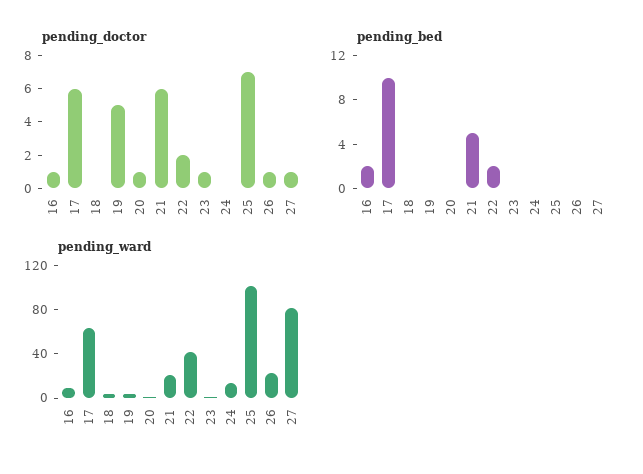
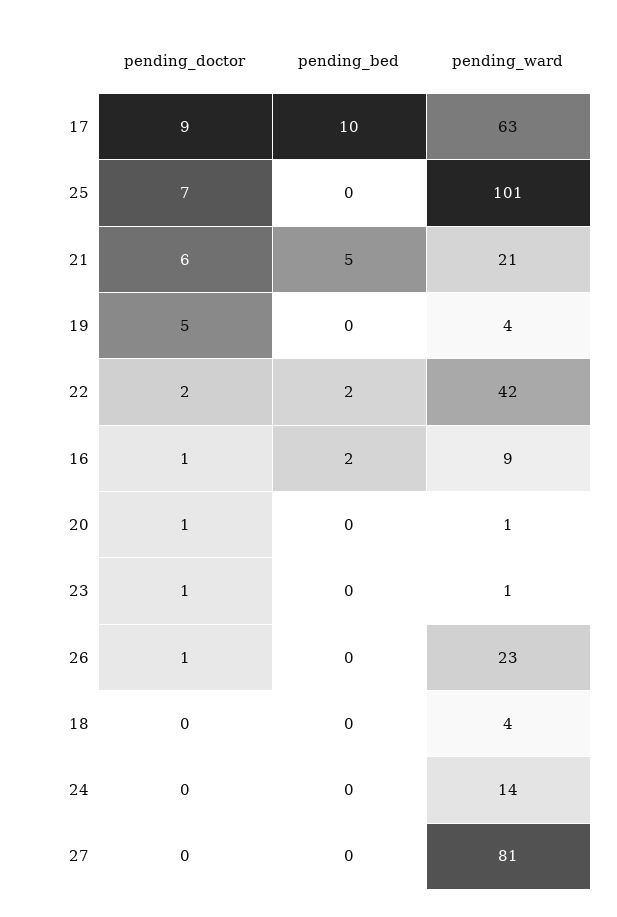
pending_doctor, 17: 6 -> 9
pending_doctor, 27: 1 -> 0

